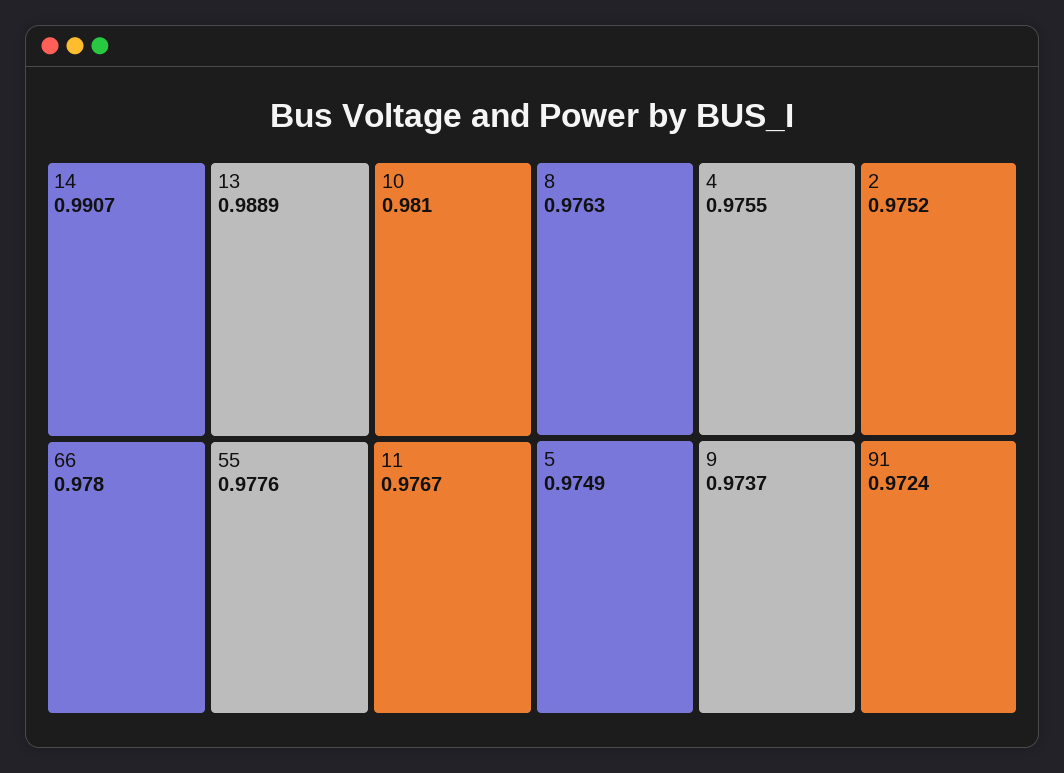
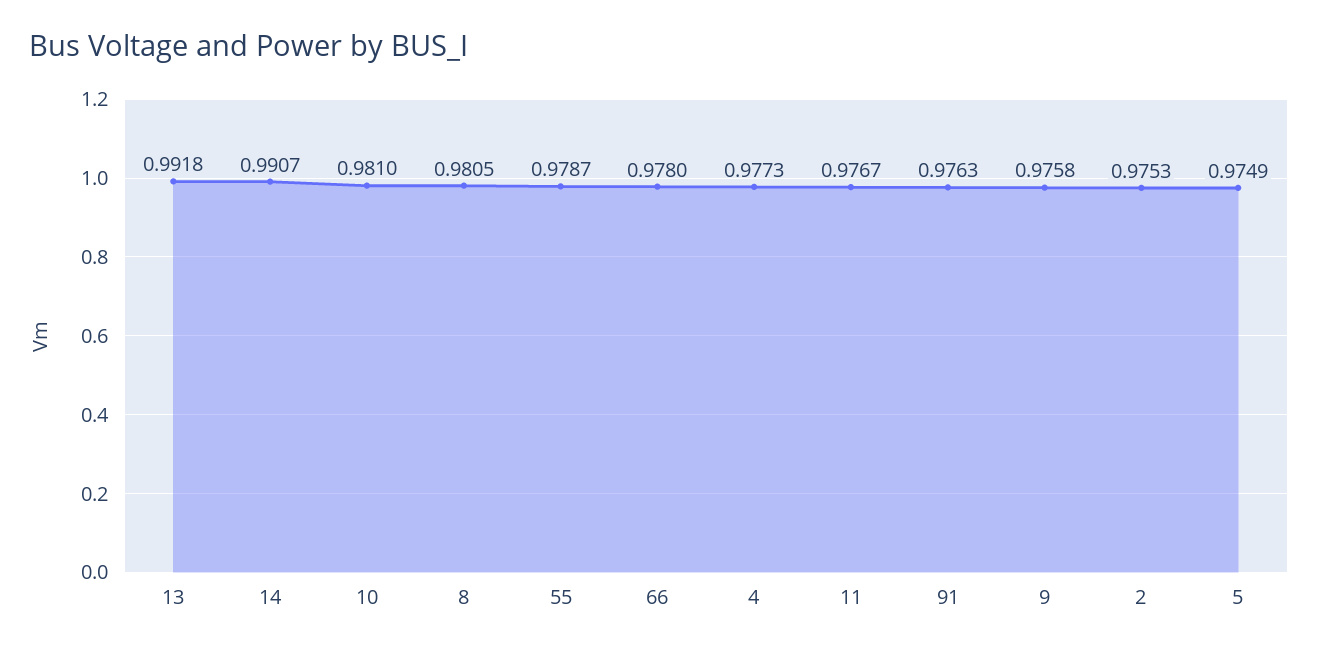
13: 0.9889 -> 0.9918
55: 0.9776 -> 0.9787
8: 0.9763 -> 0.9805
4: 0.9755 -> 0.9773
2: 0.9752 -> 0.9753
9: 0.9737 -> 0.9758
91: 0.9724 -> 0.9763

